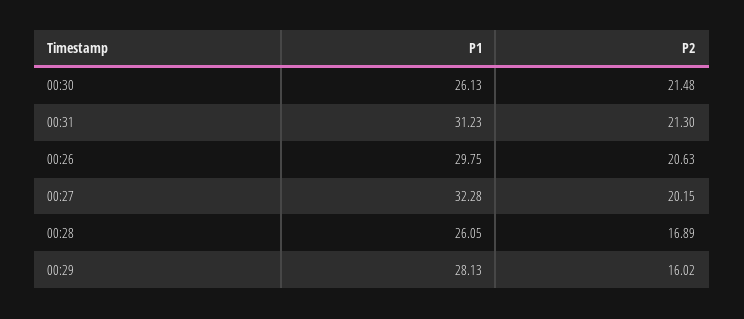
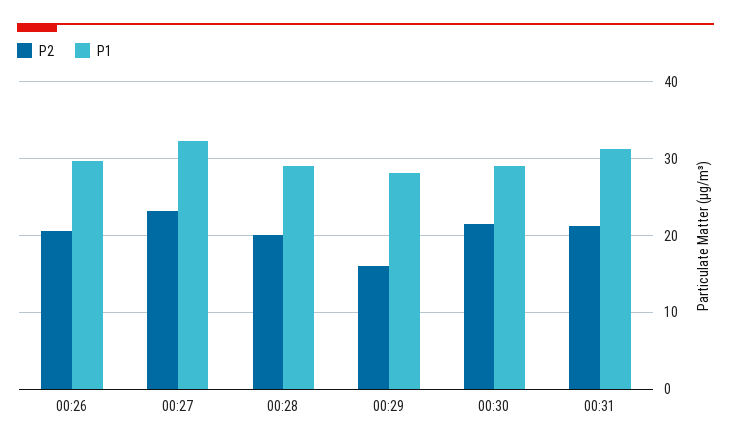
P1, 00:30: 26.13 -> 29
P2, 00:27: 20.15 -> 23
P1, 00:28: 26.05 -> 29
P2, 00:28: 16.89 -> 20

